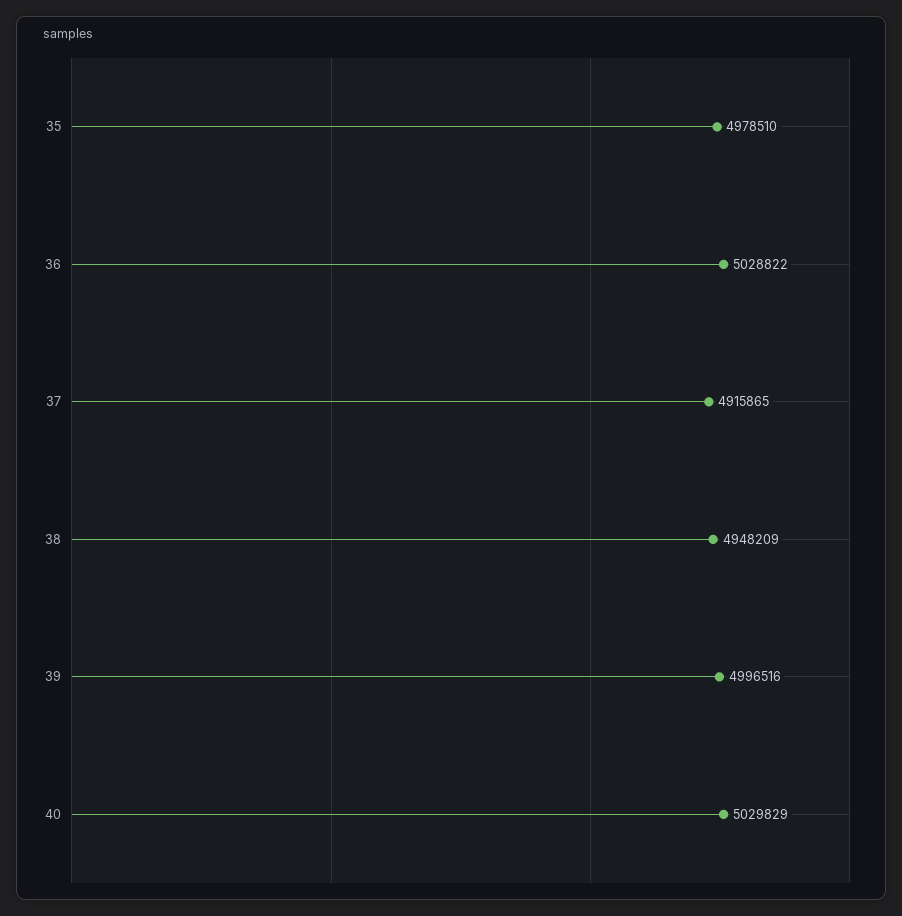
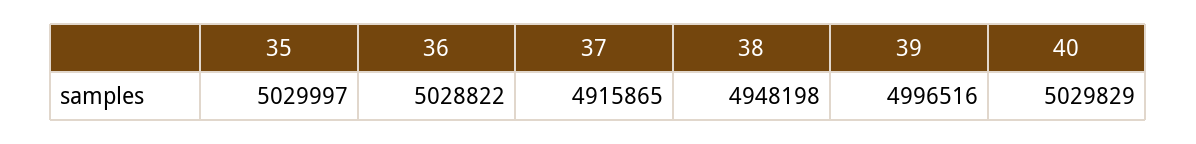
35: 4978510 -> 5029997
38: 4948209 -> 4948198

